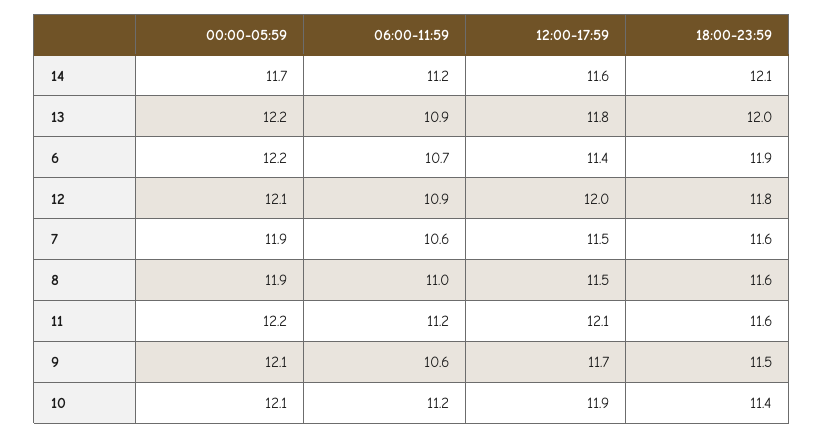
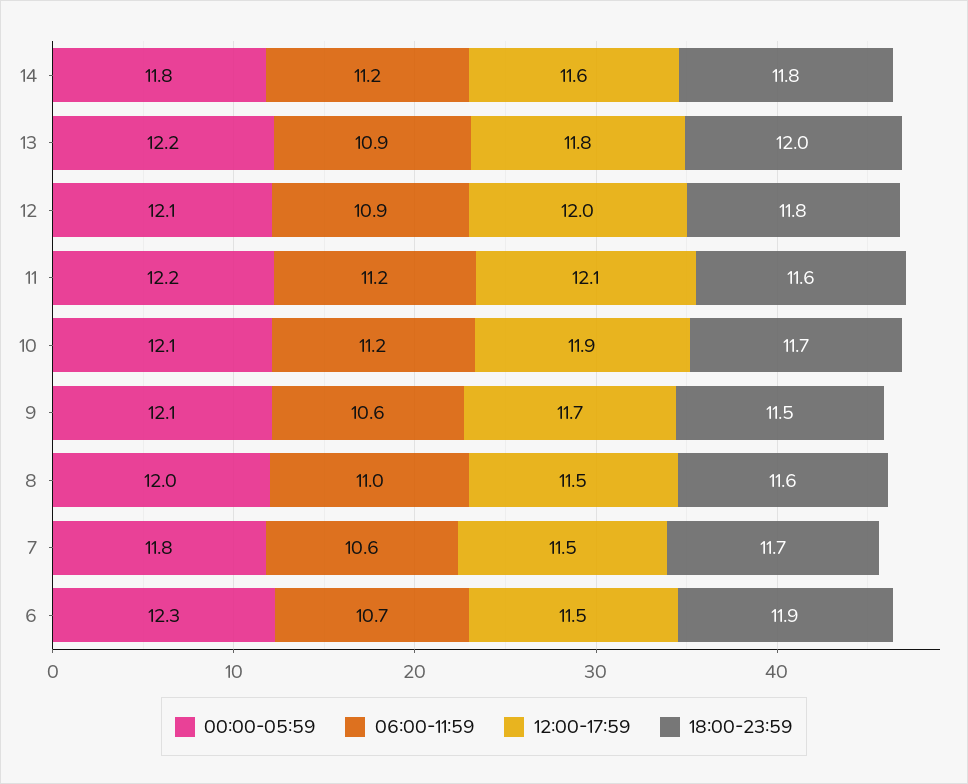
00:00-05:59, 14: 11.7 -> 11.8
18:00-23:59, 14: 12.1 -> 11.8
00:00-05:59, 6: 12.2 -> 12.3
12:00-17:59, 6: 11.4 -> 11.5
00:00-05:59, 7: 11.9 -> 11.8
18:00-23:59, 7: 11.6 -> 11.7
00:00-05:59, 8: 11.9 -> 12
18:00-23:59, 10: 11.4 -> 11.7

